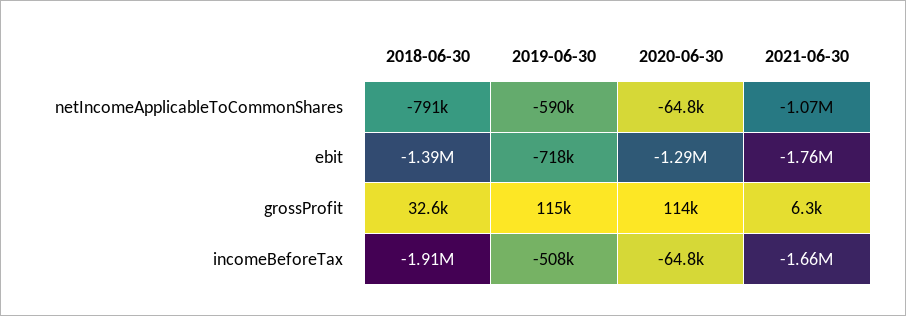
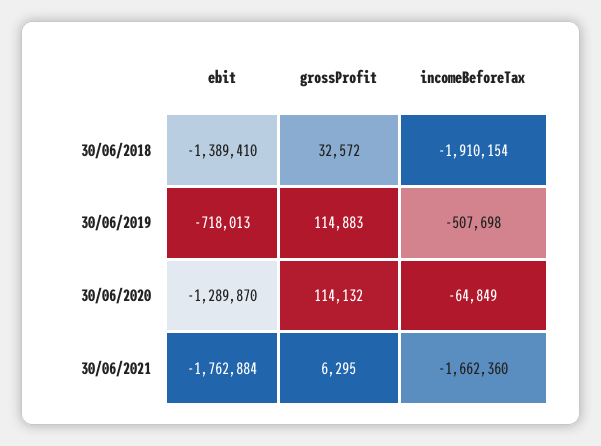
2018-06-30, netIncomeApplicableToCommonShares: -791000 -> none
2019-06-30, netIncomeApplicableToCommonShares: -590000 -> none
2020-06-30, netIncomeApplicableToCommonShares: -64800 -> none
2021-06-30, netIncomeApplicableToCommonShares: -1070000 -> none

